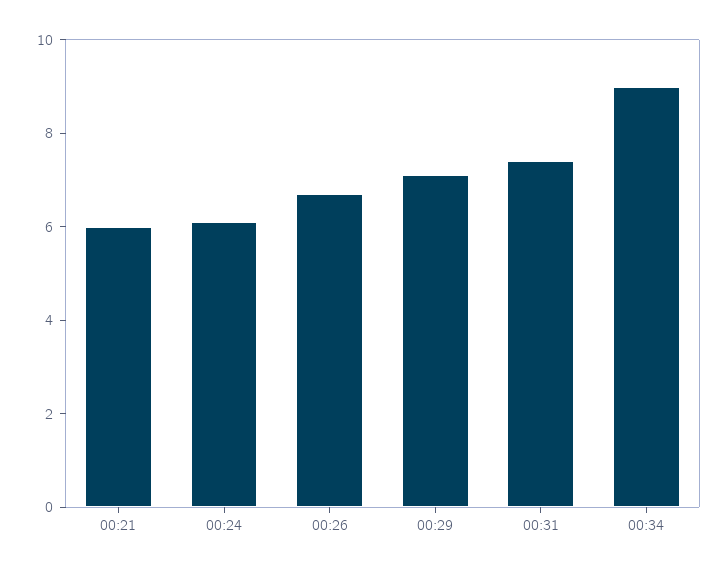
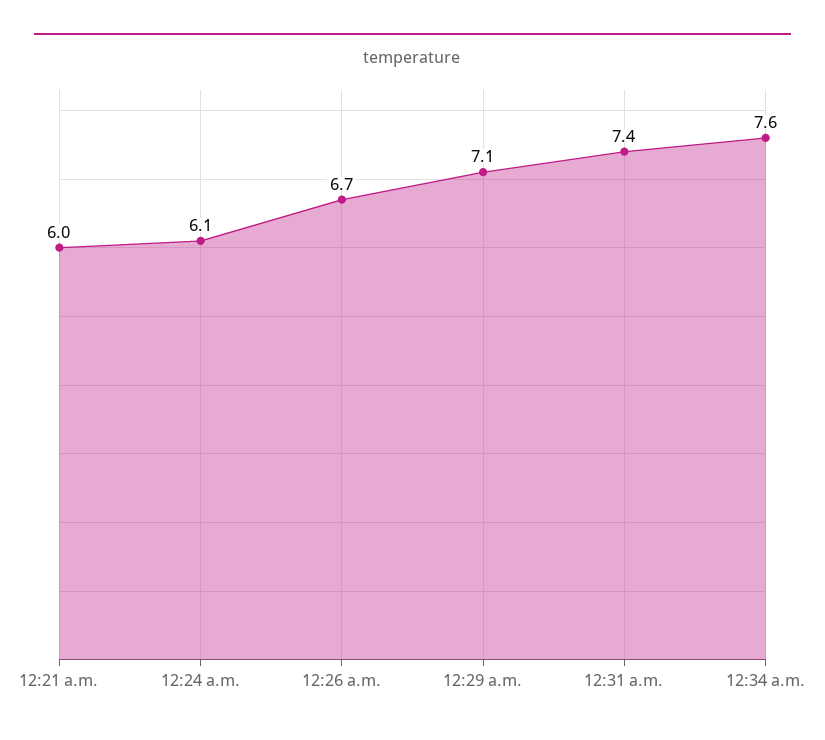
00:34: 9 -> 7.6

